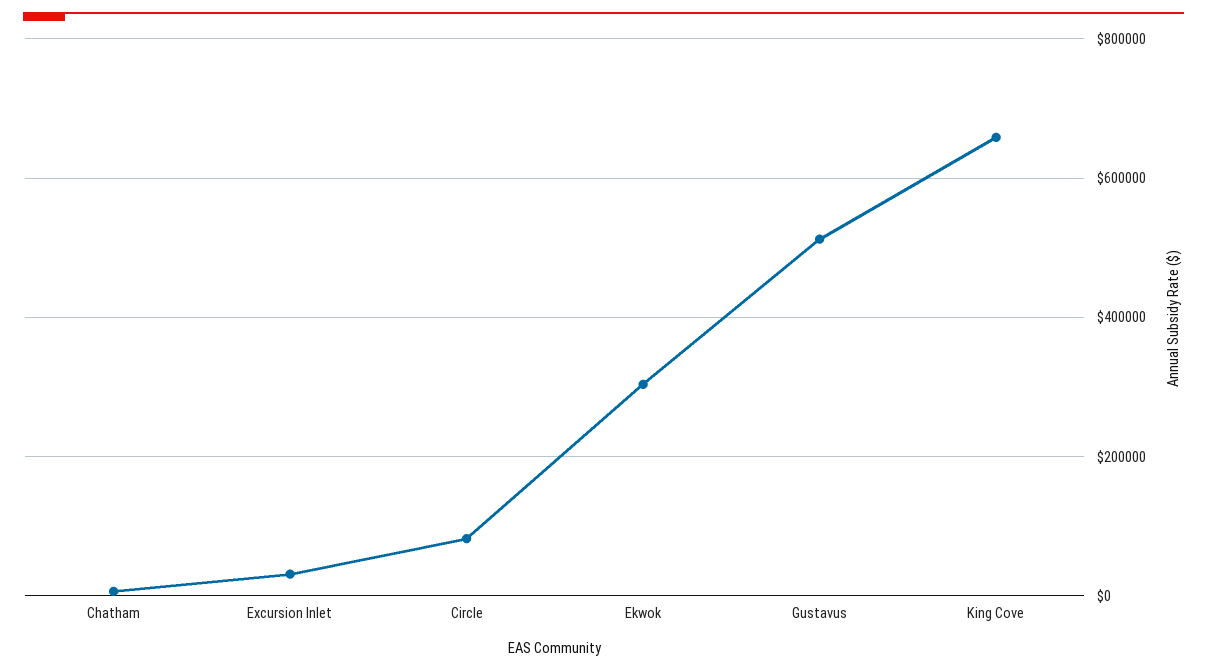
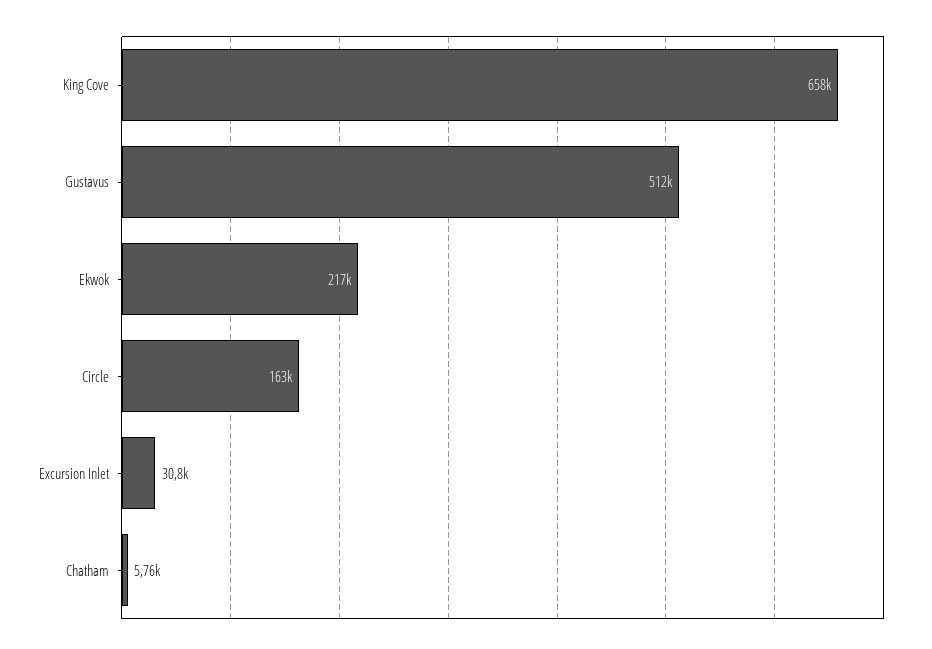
Circle: 80000 -> 163000
Ekwok: 300000 -> 217000

